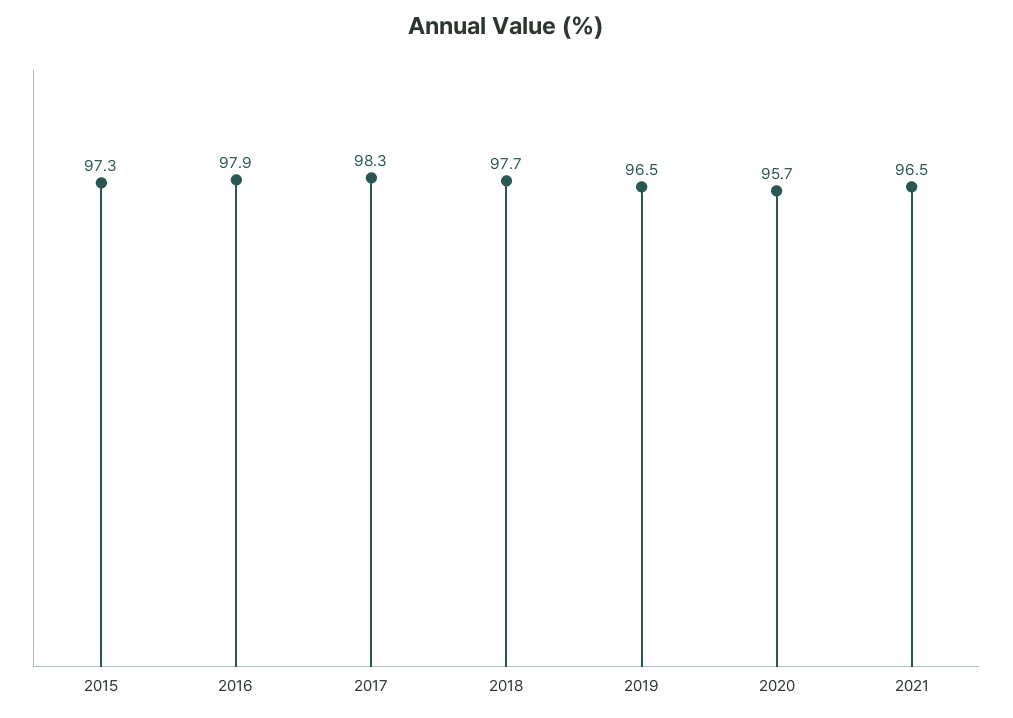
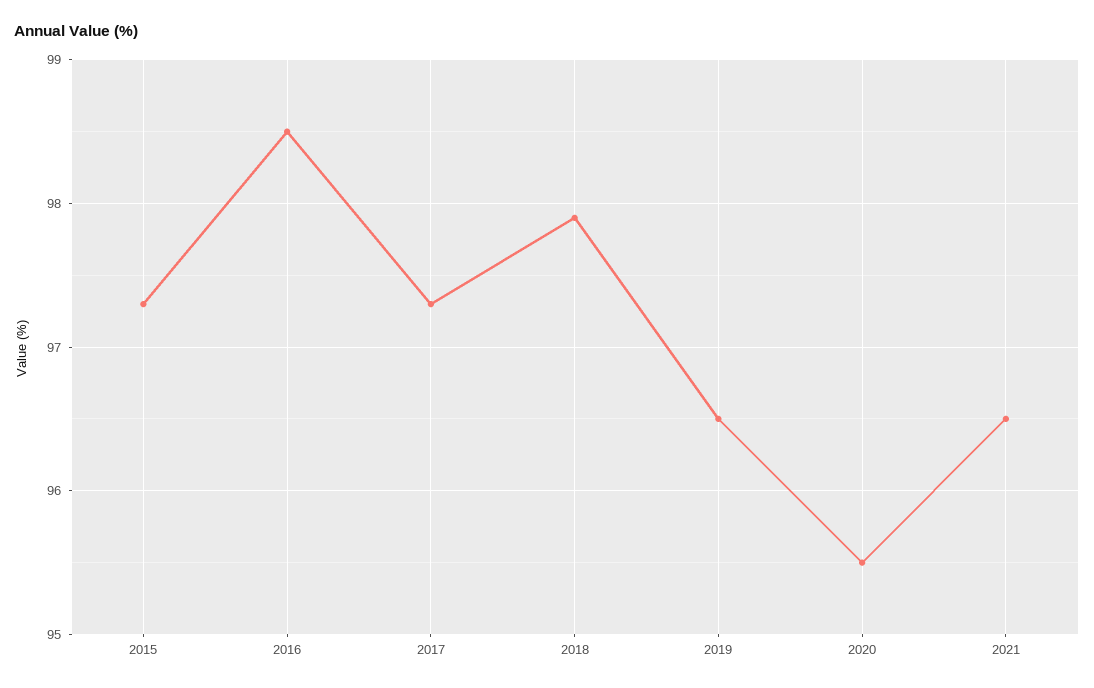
2016: 97.9 -> 98.5
2017: 98.3 -> 97.3
2018: 97.7 -> 97.9
2020: 95.7 -> 95.5

